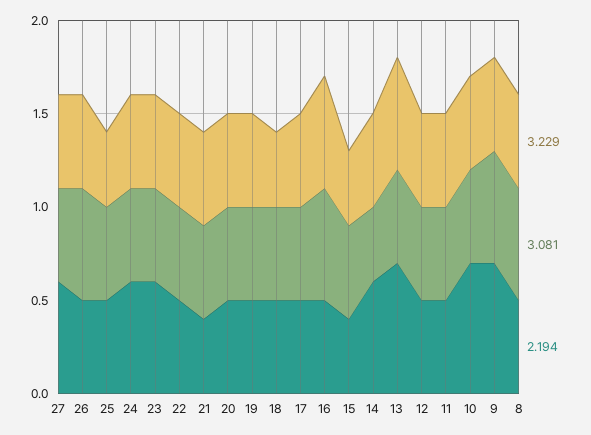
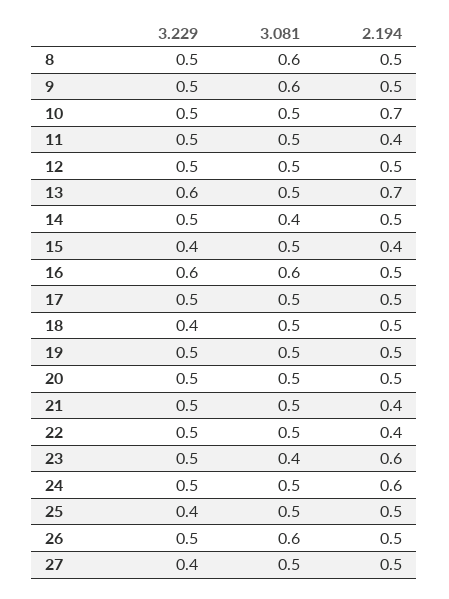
3.229, 27: 0.5 -> 0.4
2.194, 27: 0.6 -> 0.5
3.081, 23: 0.5 -> 0.4
2.194, 22: 0.5 -> 0.4
2.194, 14: 0.6 -> 0.5
2.194, 11: 0.5 -> 0.4
2.194, 9: 0.7 -> 0.5

